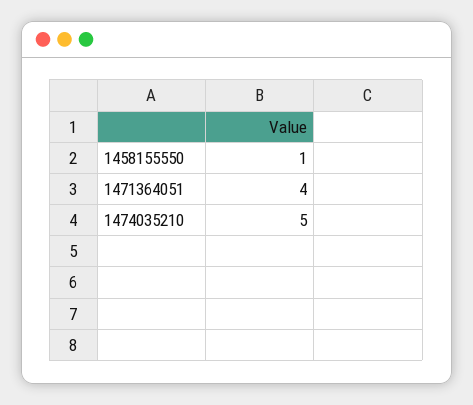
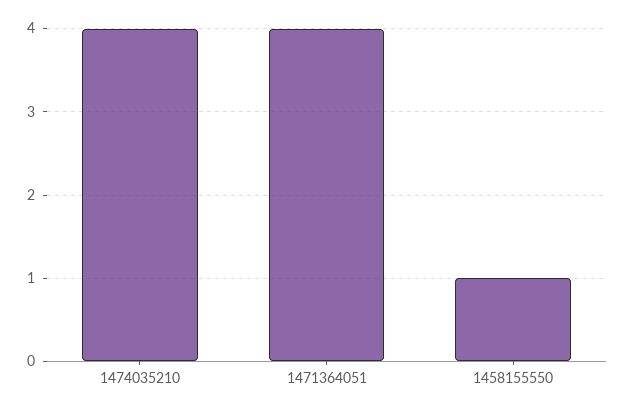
1474035210: 5 -> 4

